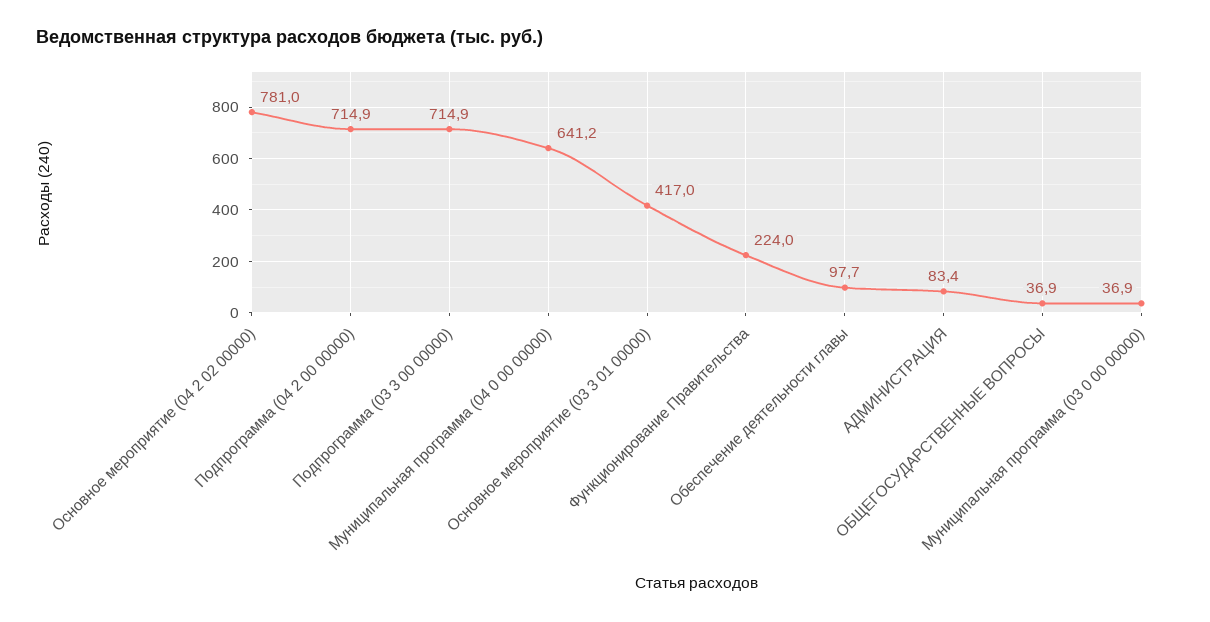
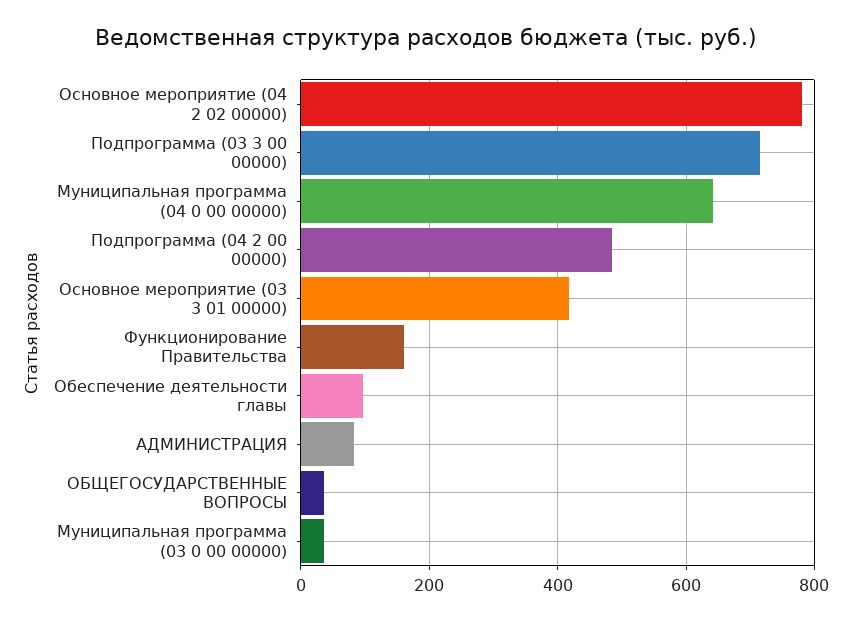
Подпрограмма (04 2 00 00000): 714.9 -> 480
Функционирование Правительства: 224 -> 160

